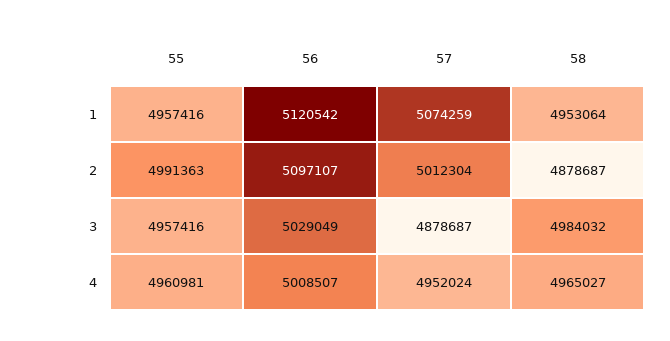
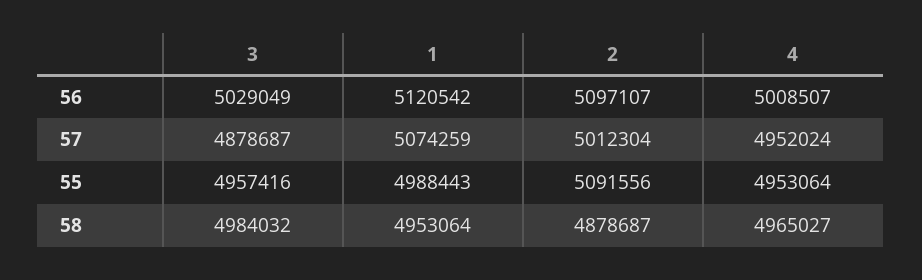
55, 1: 4957416 -> 4988443
55, 2: 4991363 -> 5091556
55, 4: 4960981 -> 4953064

